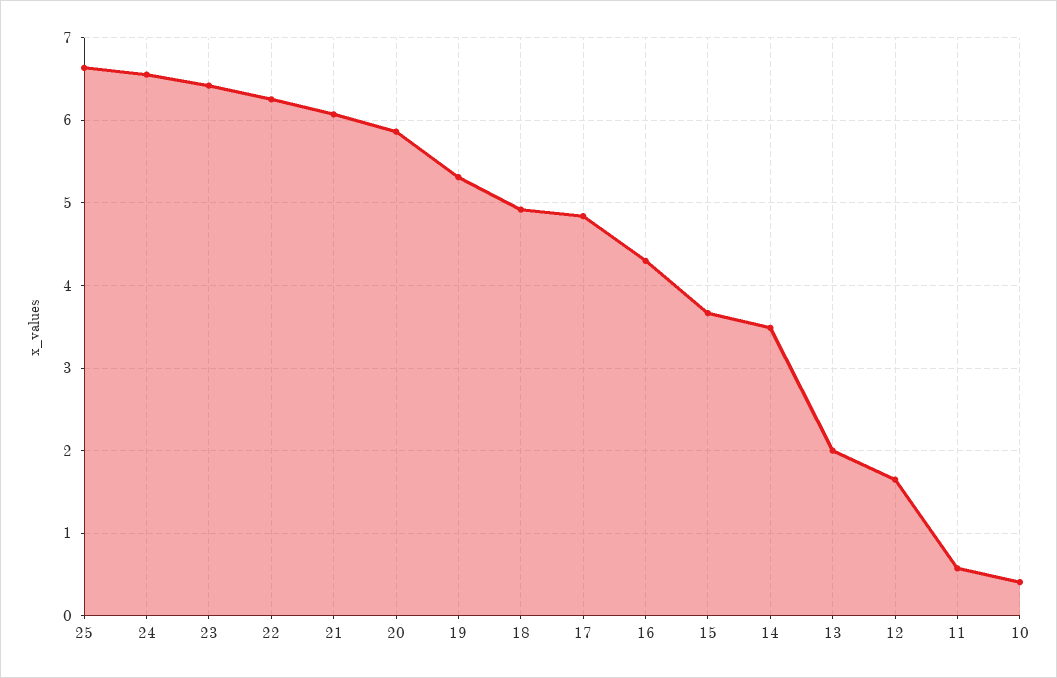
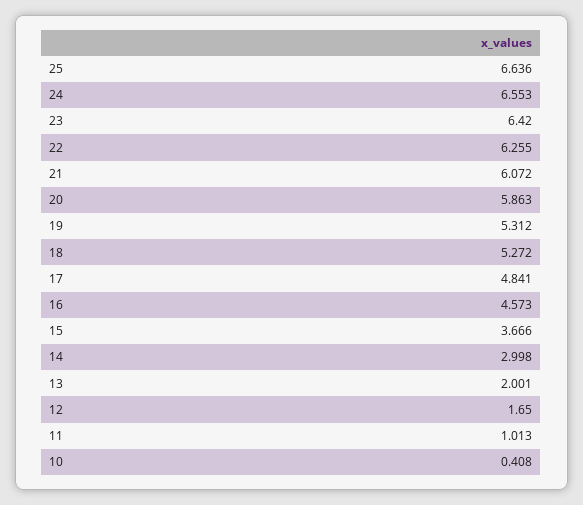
18: 4.9 -> 5.272
16: 4.3 -> 4.573
14: 3.5 -> 2.998
11: 0.6 -> 1.013

